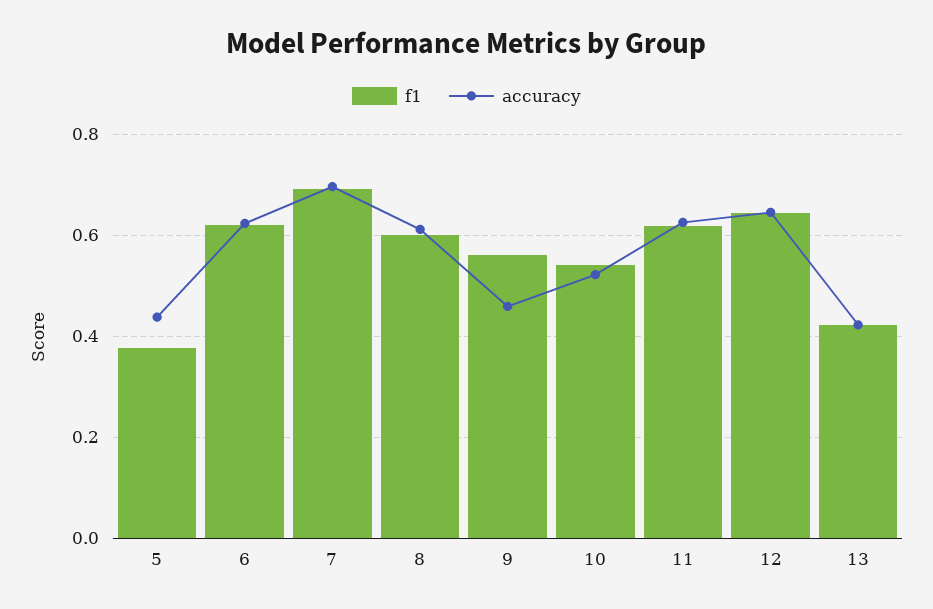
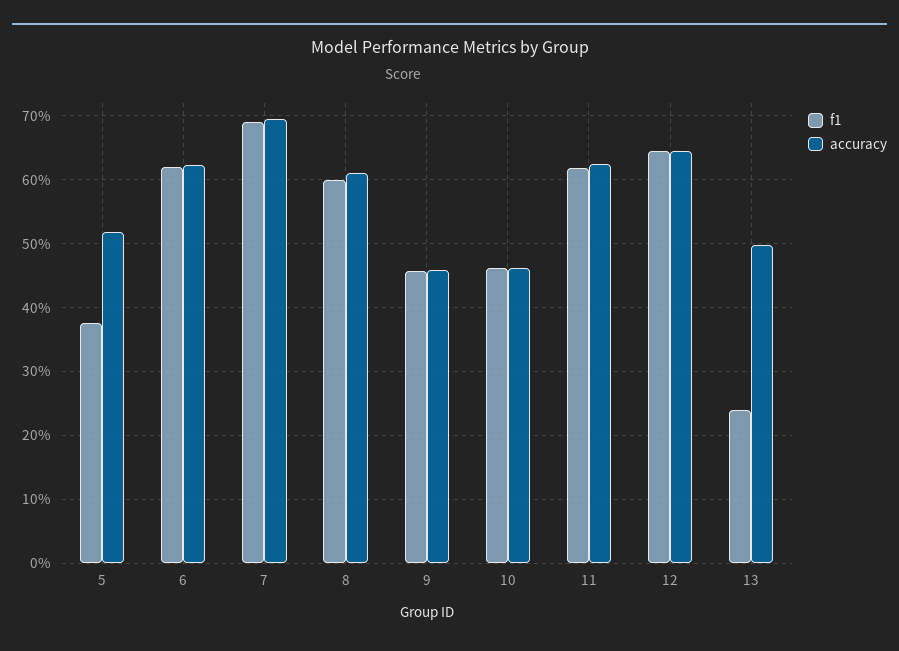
accuracy, 5: 0.44 -> 0.52
f1, 9: 0.56 -> 0.46
f1, 10: 0.54 -> 0.46
accuracy, 10: 0.52 -> 0.46
f1, 13: 0.42 -> 0.24
accuracy, 13: 0.42 -> 0.5

